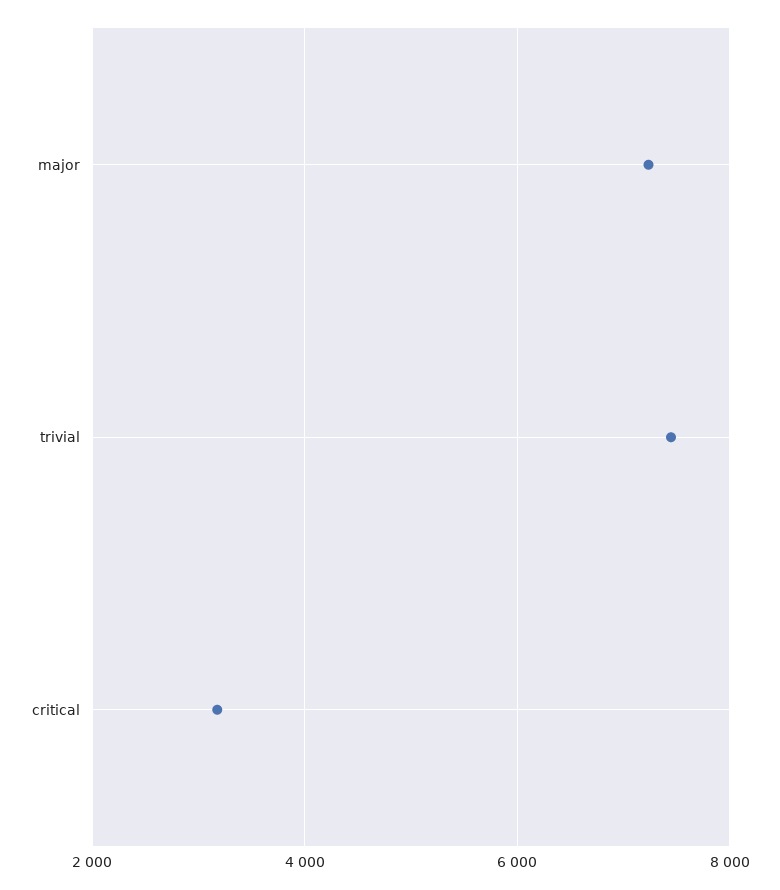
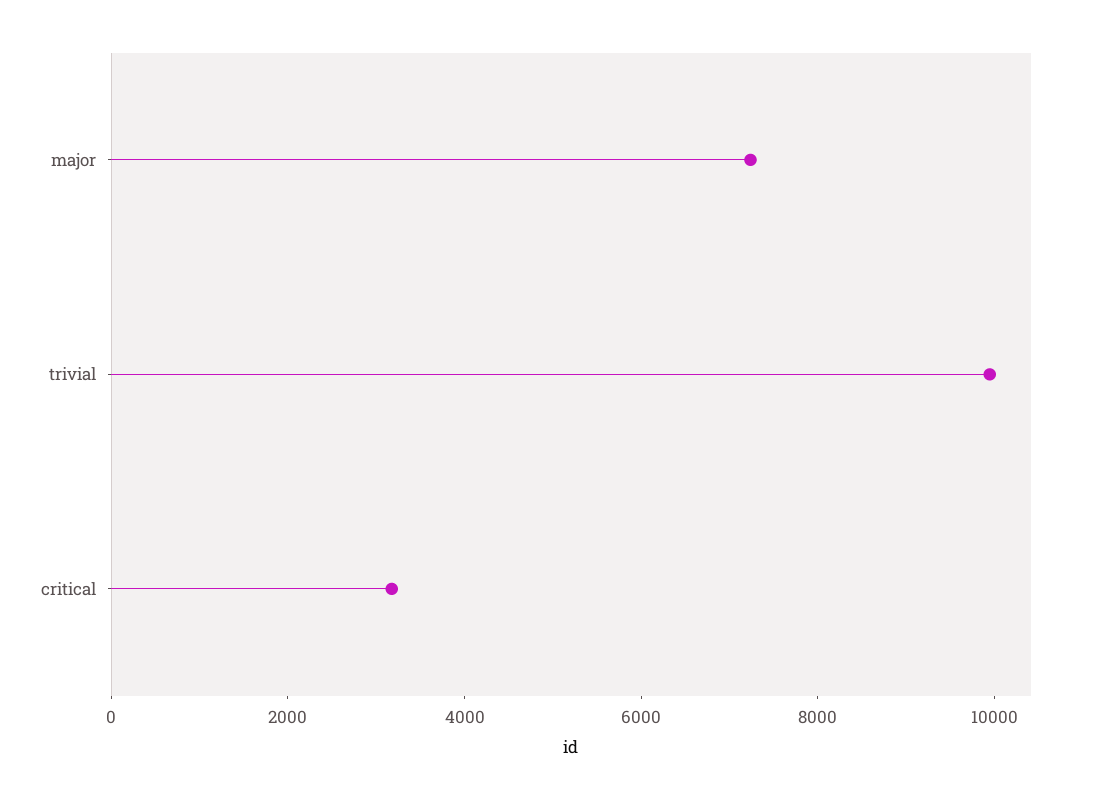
trivial: 7400 -> 10000

